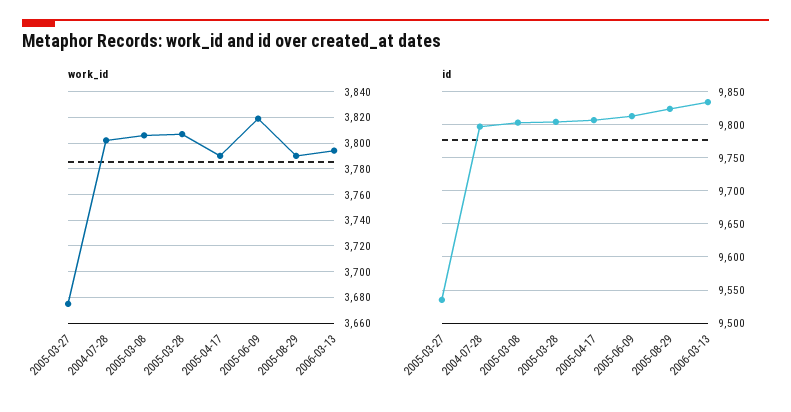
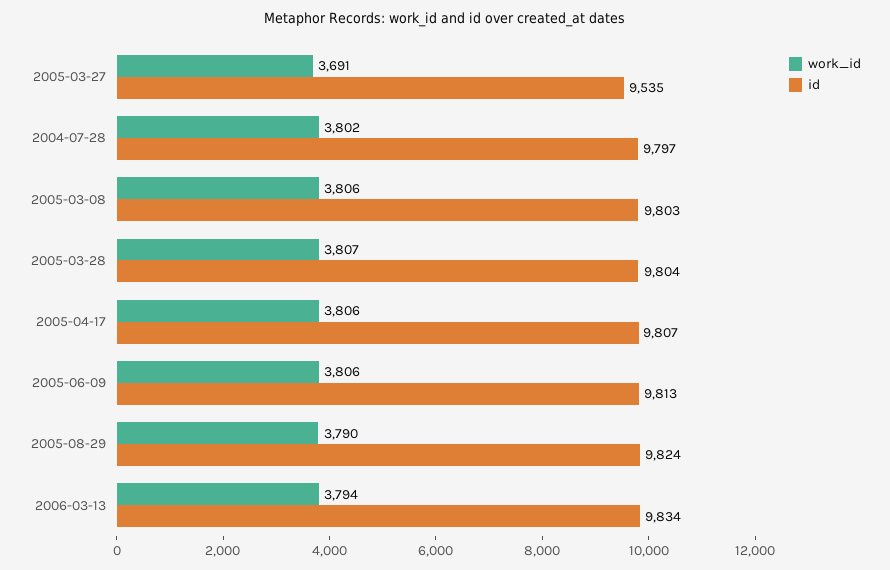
work_id, 2005-03-27: 3675 -> 3691
work_id, 2005-04-17: 3790 -> 3806
work_id, 2005-06-09: 3820 -> 3806

